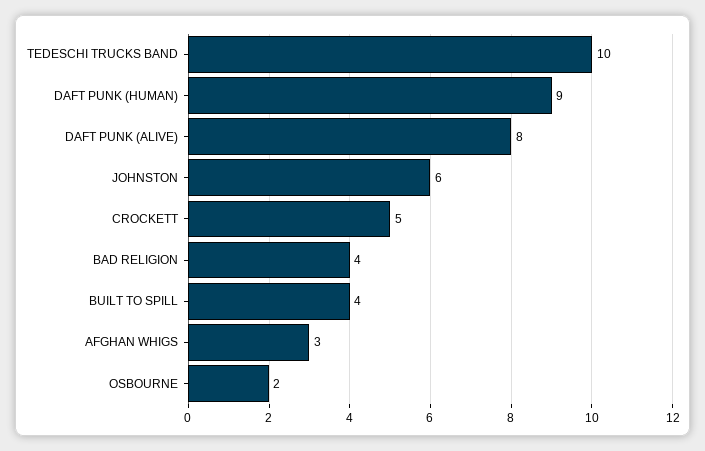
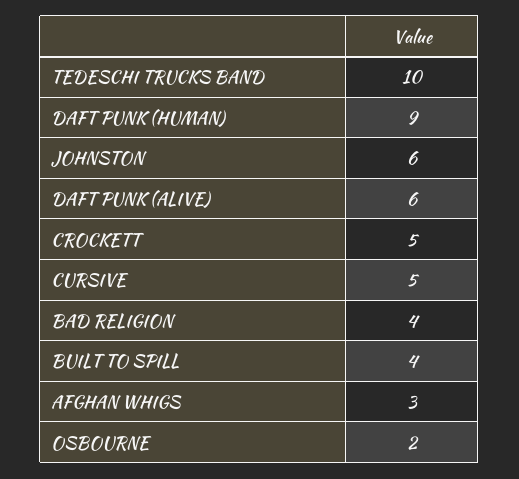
DAFT PUNK (ALIVE): 8 -> 6
CURSIVE: none -> 5

